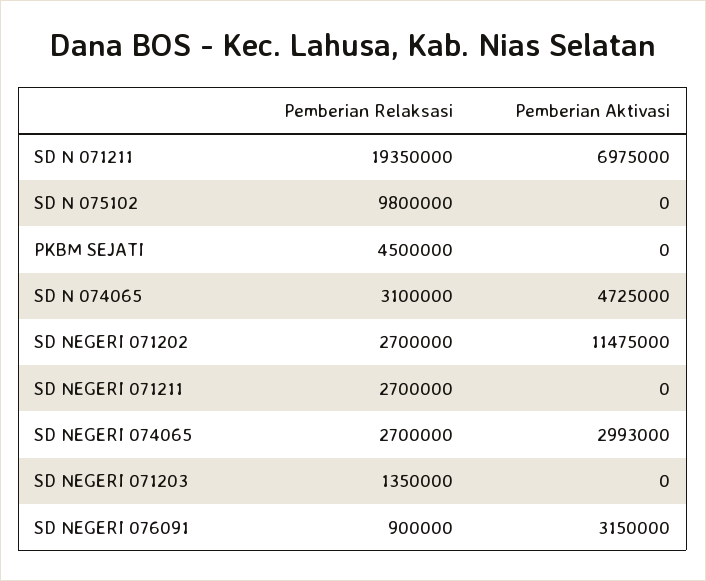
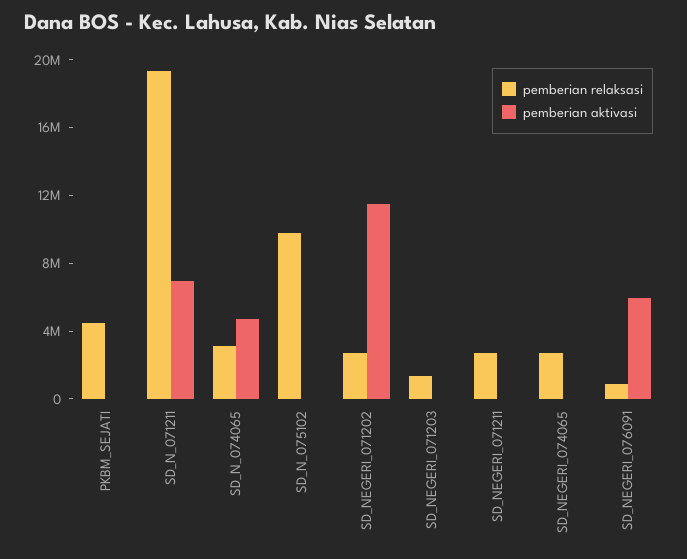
Pemberian Aktivasi, SD NEGERI 074065: 2993000 -> 0
Pemberian Aktivasi, SD NEGERI 076091: 3150000 -> 6000000

